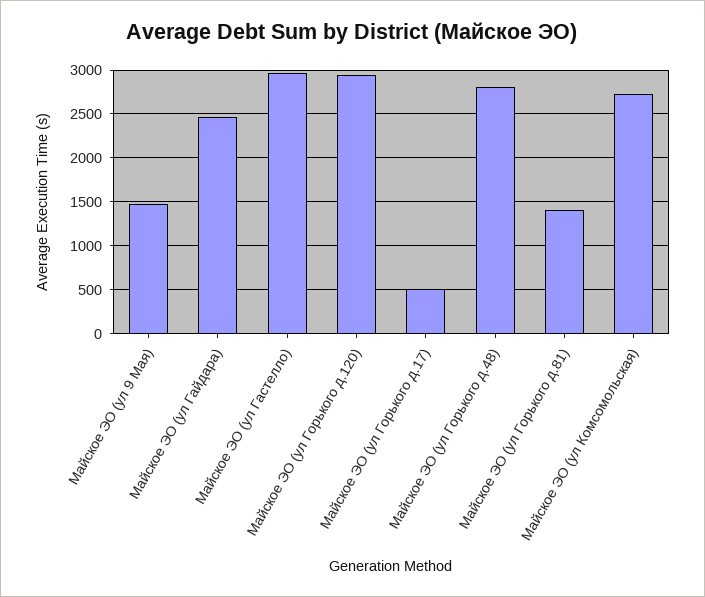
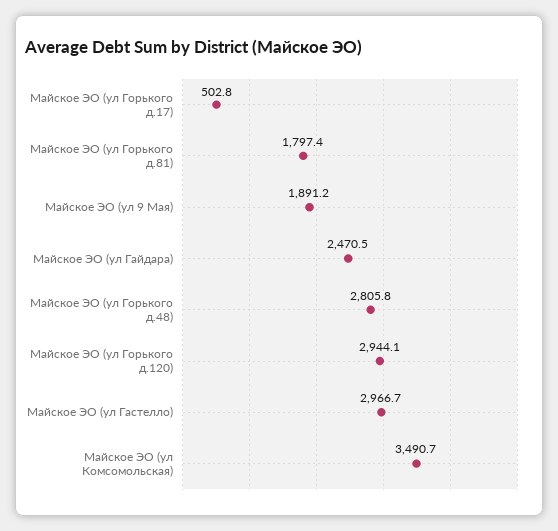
Майское ЭО (ул 9 Мая): 1500 -> 1891.2
Майское ЭО (ул Горького д.81): 1400 -> 1797.4
Майское ЭО (ул Комсомольская): 2700 -> 3490.7

